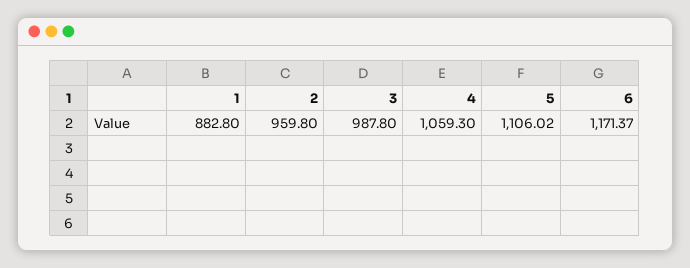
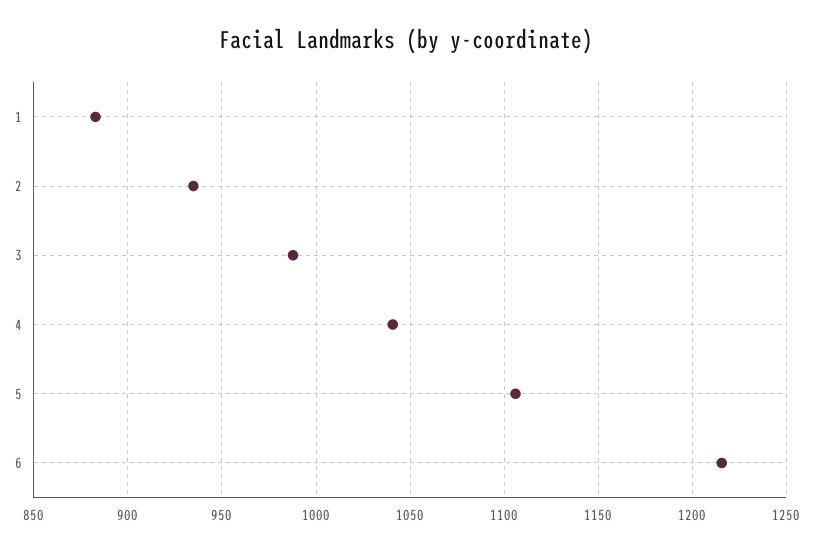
2: 959.8 -> 935
4: 1059.3 -> 1040
6: 1171.37 -> 1215

